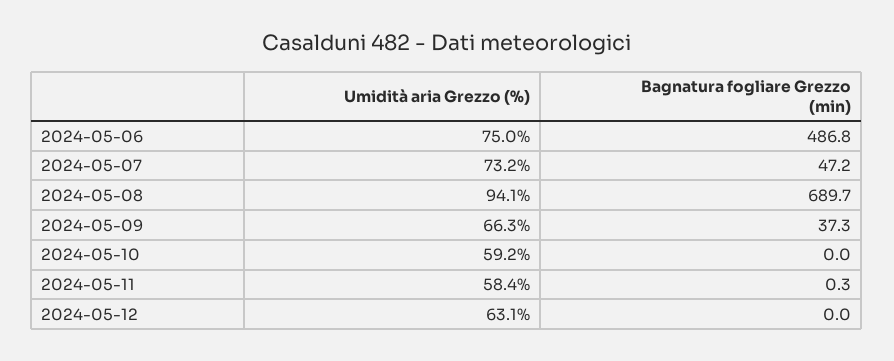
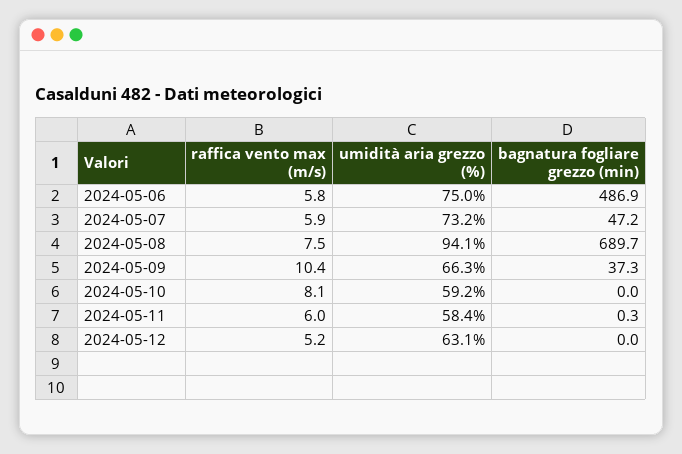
Bagnatura fogliare Grezzo (min), 2024-05-06: 486.8 -> 486.9
raffica vento max (m/s), 2024-05-06: none -> 5.8
raffica vento max (m/s), 2024-05-07: none -> 5.9
raffica vento max (m/s), 2024-05-08: none -> 7.5
raffica vento max (m/s), 2024-05-09: none -> 10.4
raffica vento max (m/s), 2024-05-10: none -> 8.1
raffica vento max (m/s), 2024-05-11: none -> 6
raffica vento max (m/s), 2024-05-12: none -> 5.2

